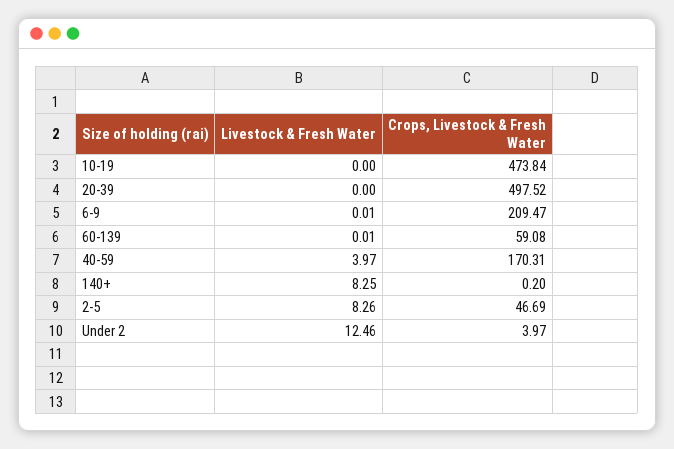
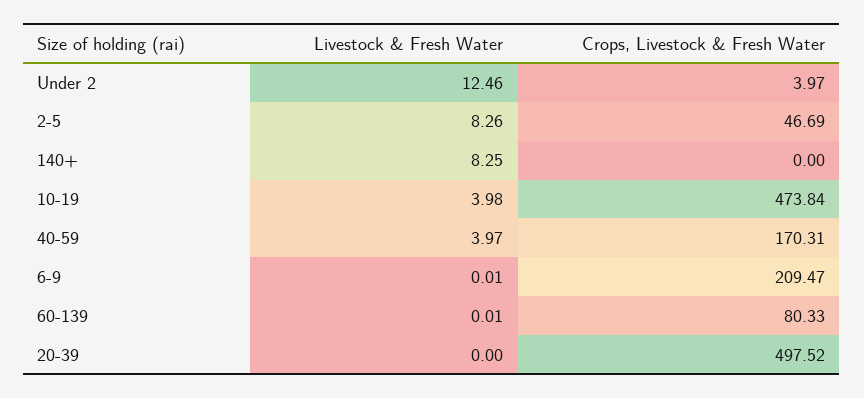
Livestock & Fresh Water, 10-19: 0 -> 3.98
Crops, Livestock & Fresh Water, 60-139: 59.08 -> 80.33
Crops, Livestock & Fresh Water, 140+: 0.2 -> 0

